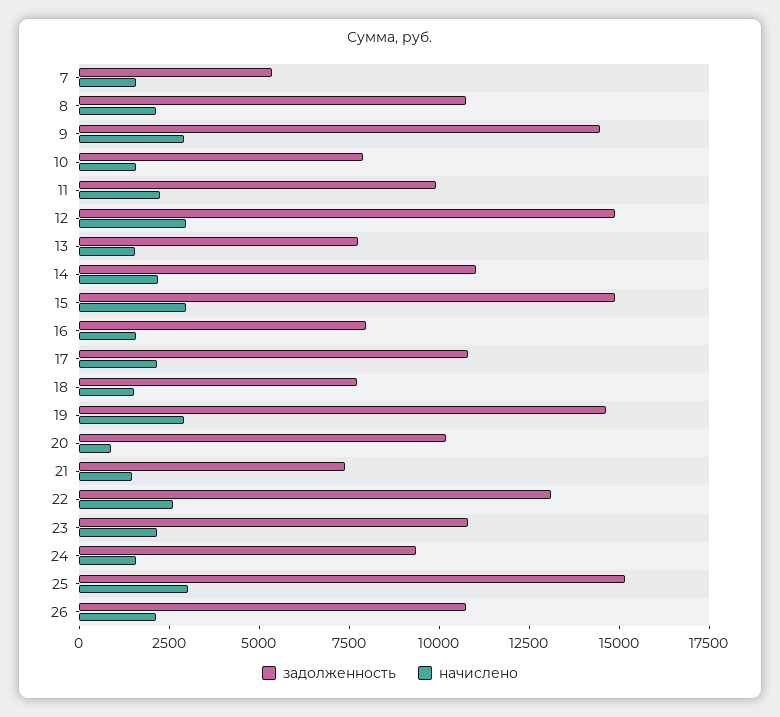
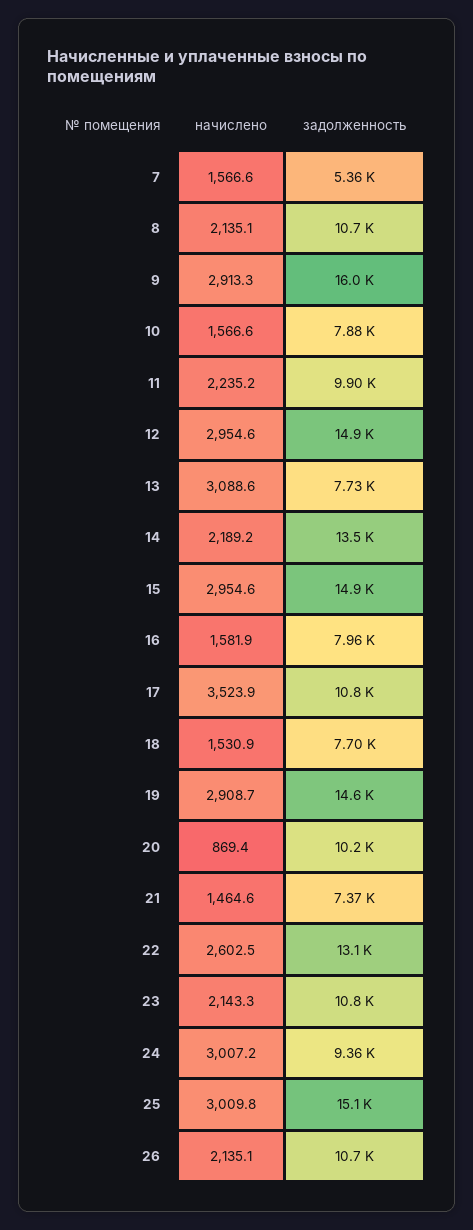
задолженность, 9: 14500 -> 16000
начислено, 13: 1500 -> 3088.6
задолженность, 14: 11000 -> 13500
начислено, 17: 2000 -> 3523.9
начислено, 24: 1500 -> 3007.2

